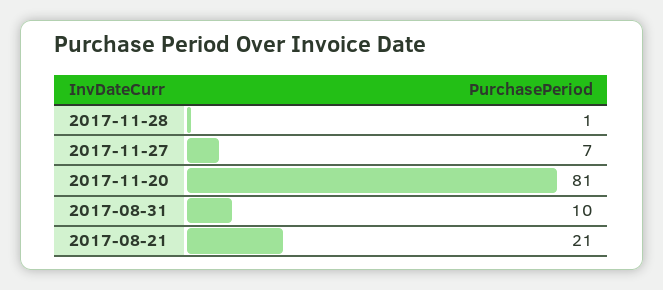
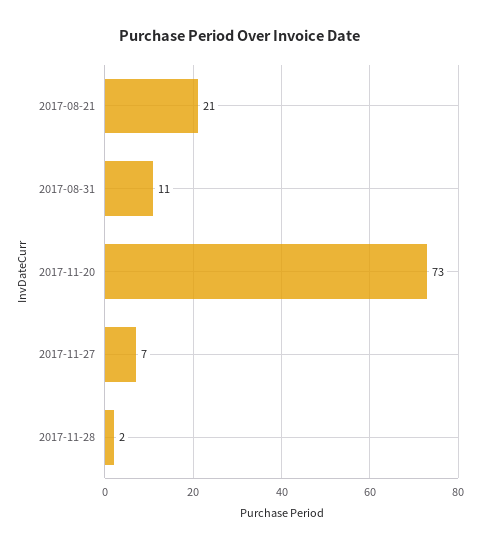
2017-11-28: 1 -> 2
2017-11-20: 81 -> 73
2017-08-31: 10 -> 11

